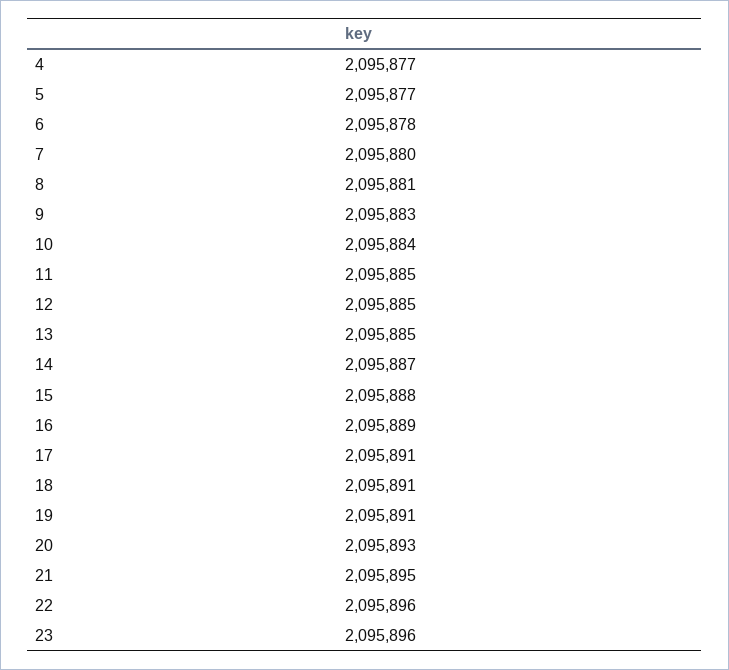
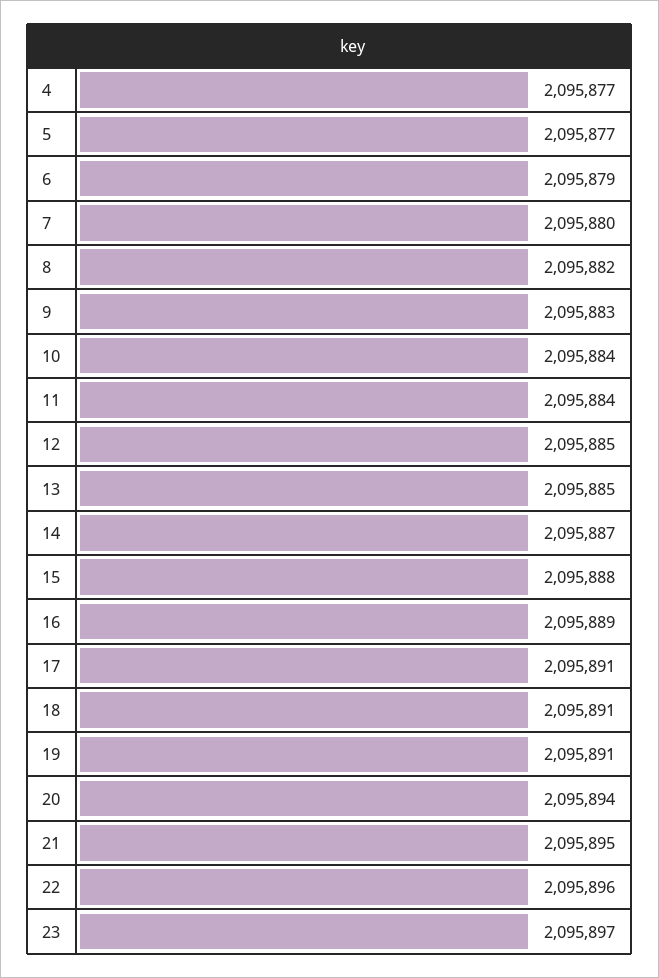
6: 2095878 -> 2095879
8: 2095881 -> 2095882
11: 2095885 -> 2095884
20: 2095893 -> 2095894
23: 2095896 -> 2095897

